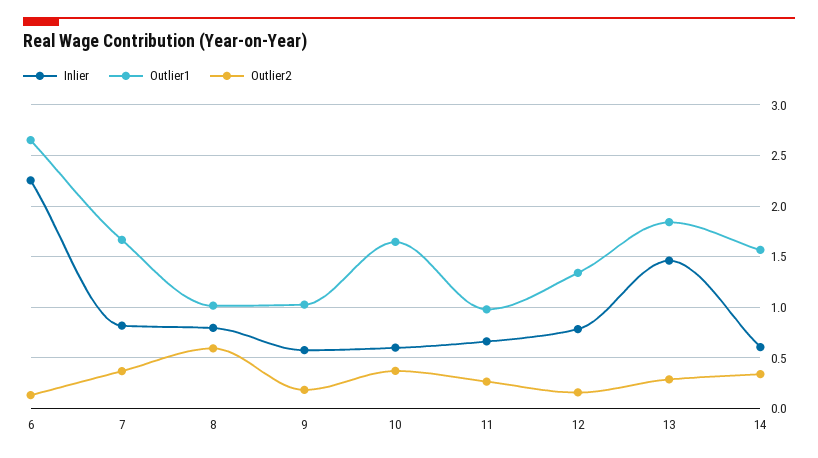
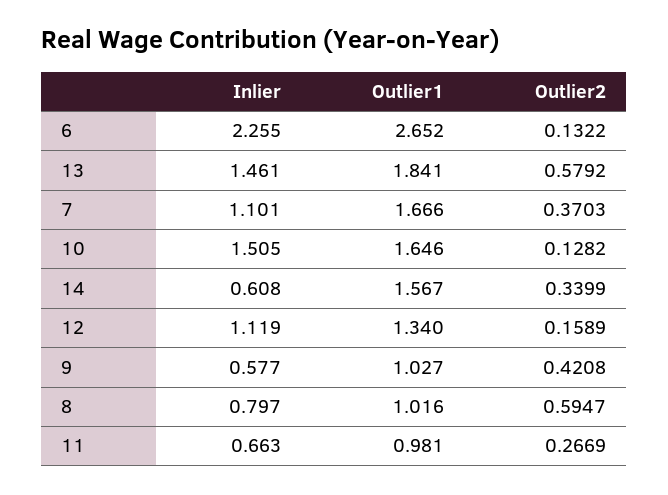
Inlier, 7: 0.8 -> 1.101
Outlier2, 9: 0.2 -> 0.4208
Inlier, 10: 0.6 -> 1.505
Outlier2, 10: 0.4 -> 0.1282
Inlier, 12: 0.8 -> 1.119
Outlier2, 13: 0.3 -> 0.5792

